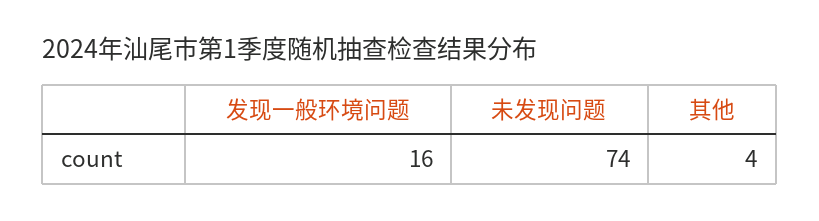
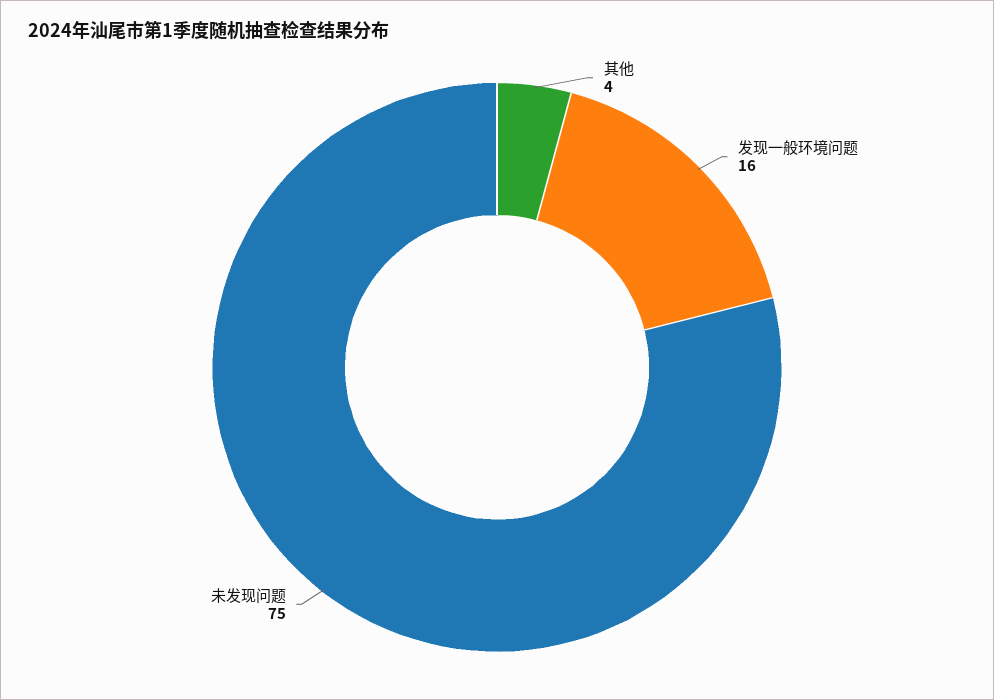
未发现问题: 74 -> 75

